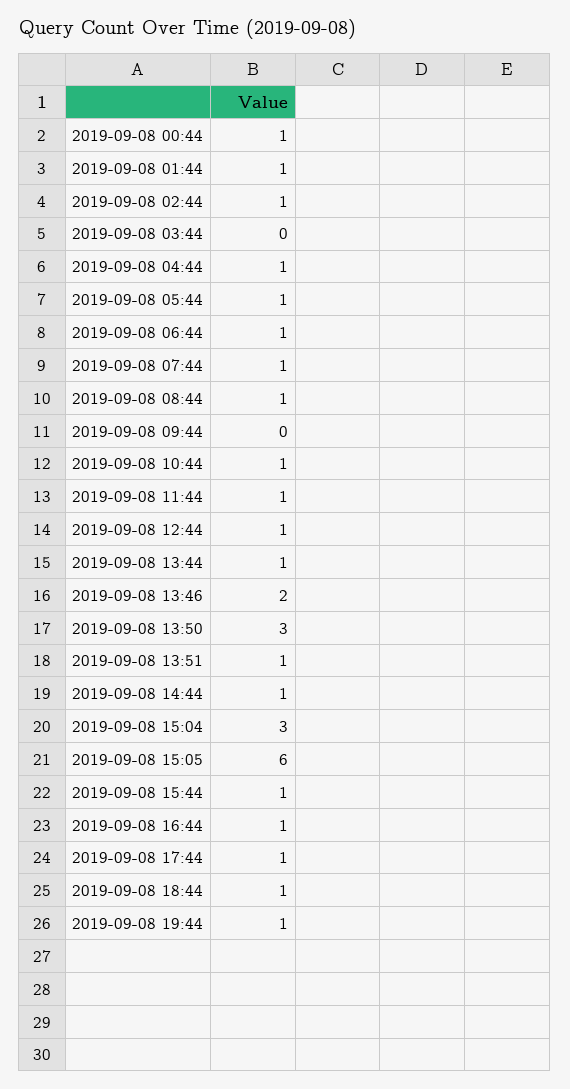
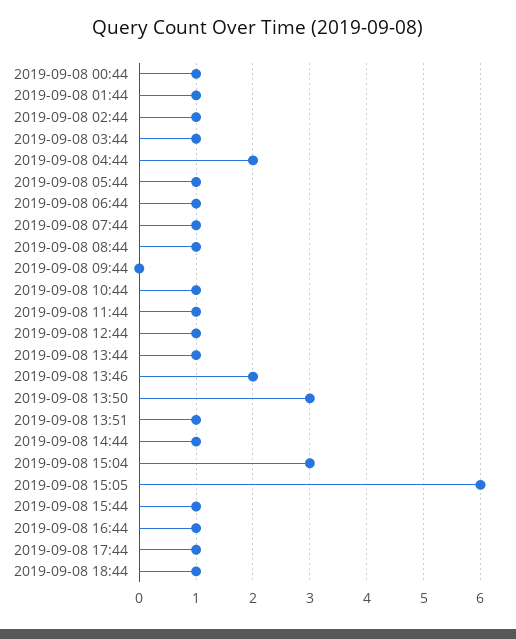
2019-09-08 03:44: 0 -> 1
2019-09-08 04:44: 1 -> 2
2019-09-08 19:44: 1 -> none

